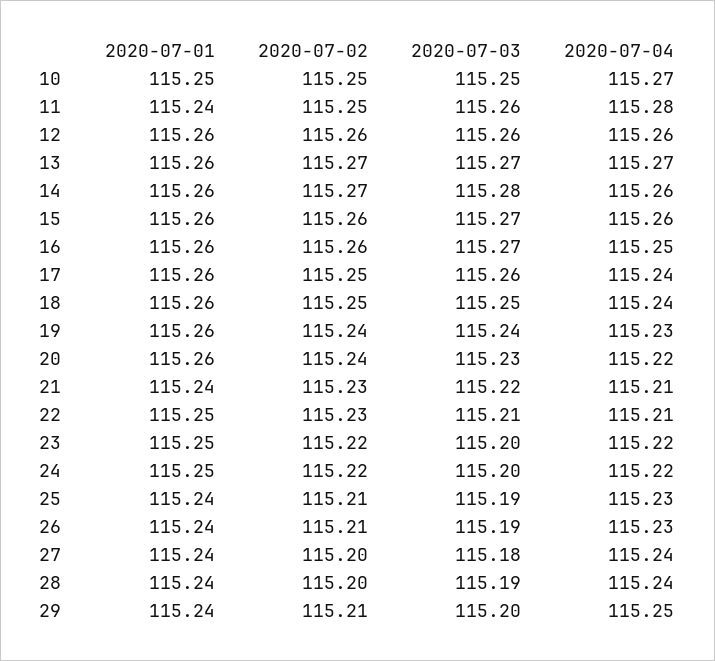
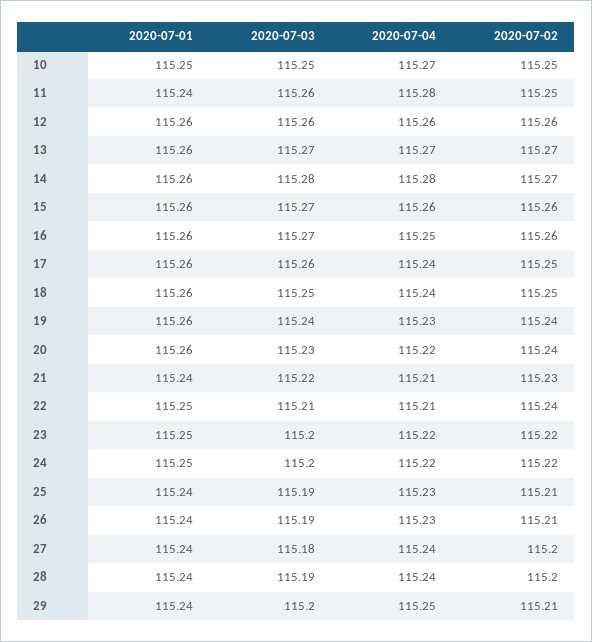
2020-07-04, 14: 115.26 -> 115.28
2020-07-02, 22: 115.23 -> 115.24

